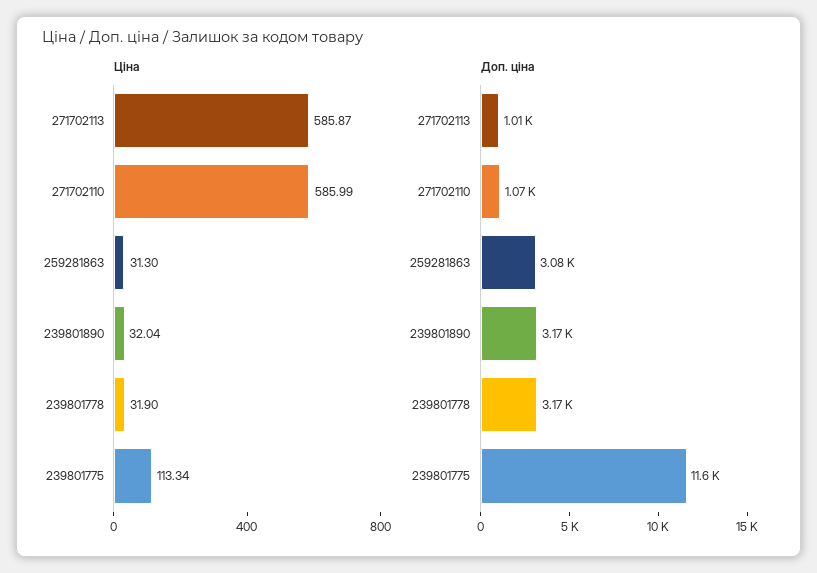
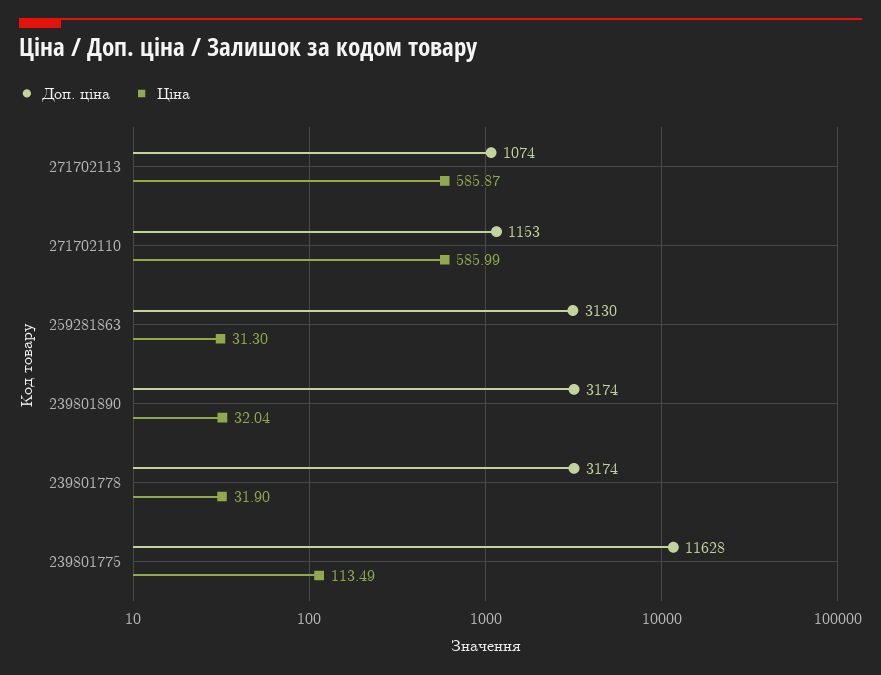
Ціна, 239801775: 113.34 -> 113.49
Доп. ціна, 271702113: 1010 -> 1074
Доп. ціна, 271702110: 1070 -> 1153
Доп. ціна, 259281863: 3080 -> 3130

